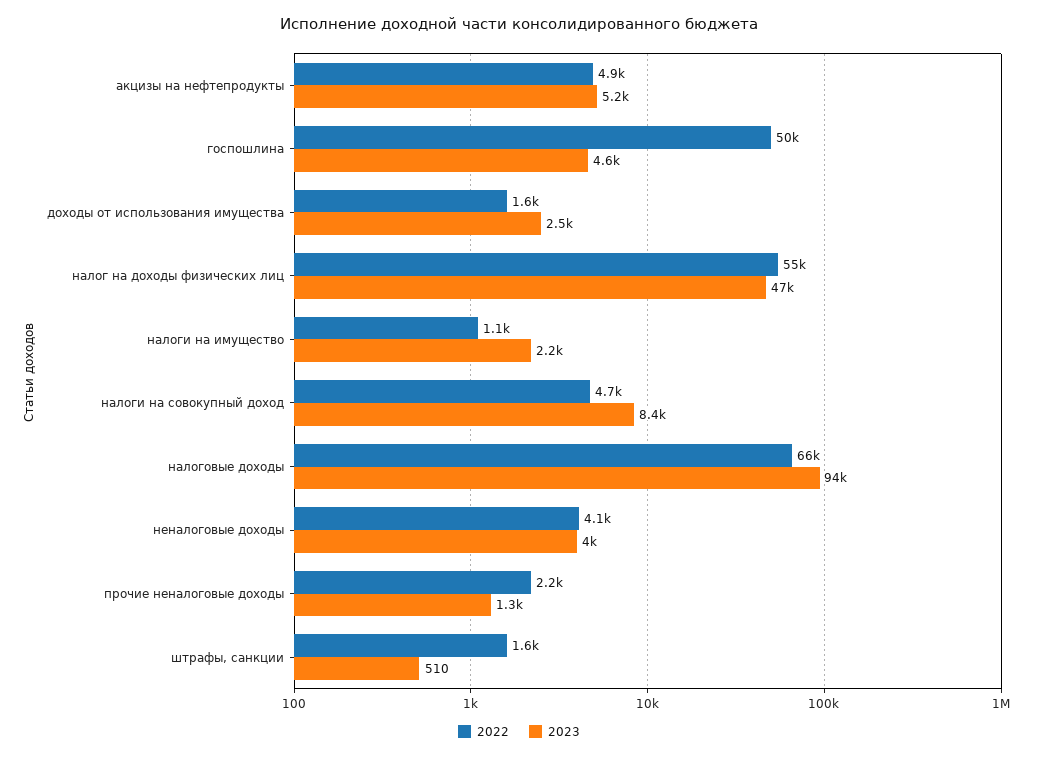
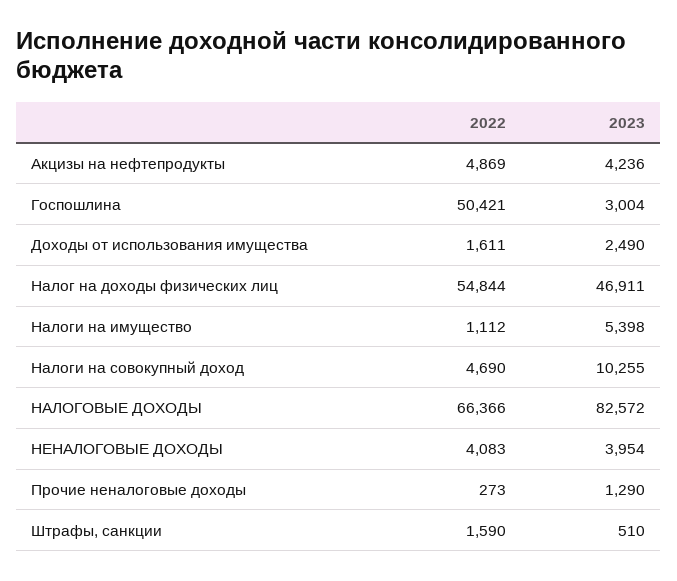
2023, акцизы на нефтепродукты: 5200 -> 4236
2023, госпошлина: 4600 -> 3004
2023, налоги на имущество: 2200 -> 5398
2023, налоги на совокупный доход: 8400 -> 10255
2023, налоговые доходы: 94000 -> 82572
2022, прочие неналоговые доходы: 2200 -> 273

